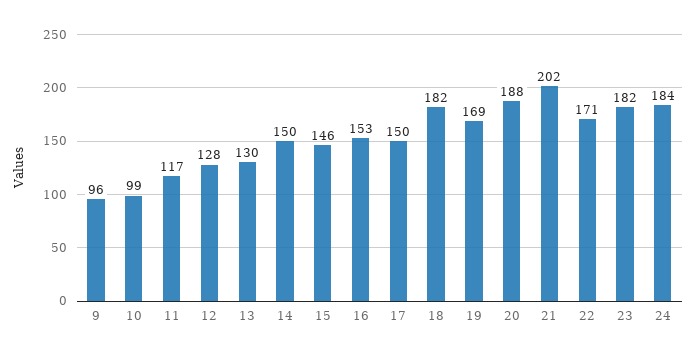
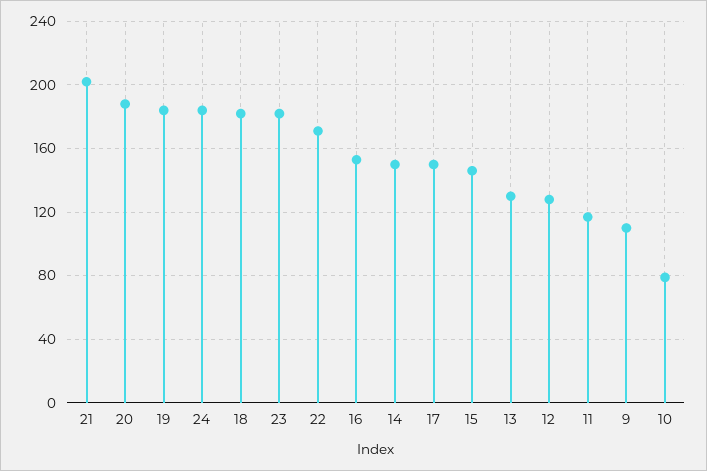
9: 96 -> 110
10: 99 -> 80
19: 169 -> 185

